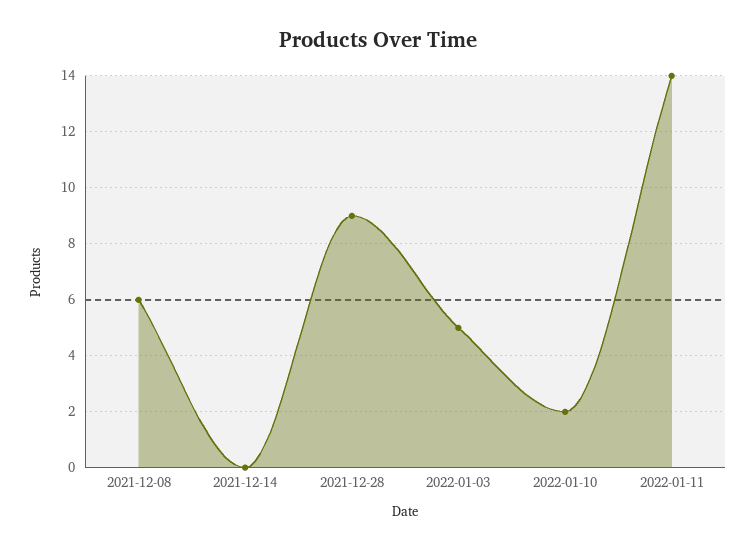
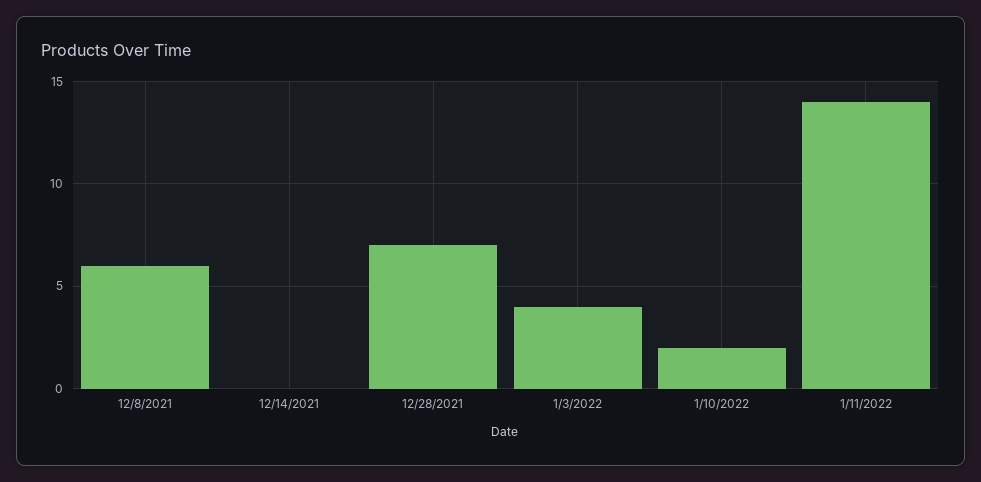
2021-12-28: 9 -> 7
2022-01-03: 5 -> 4

